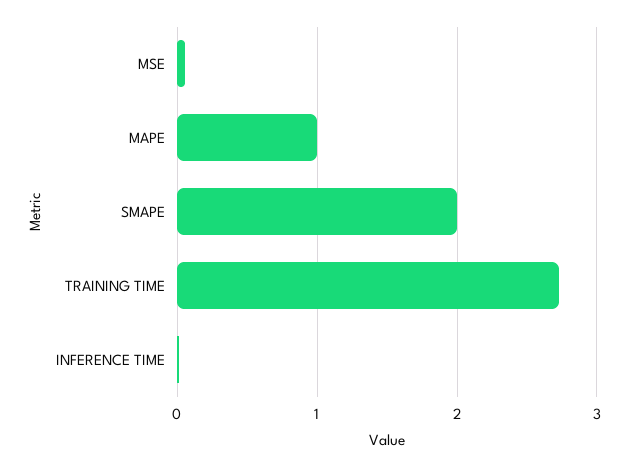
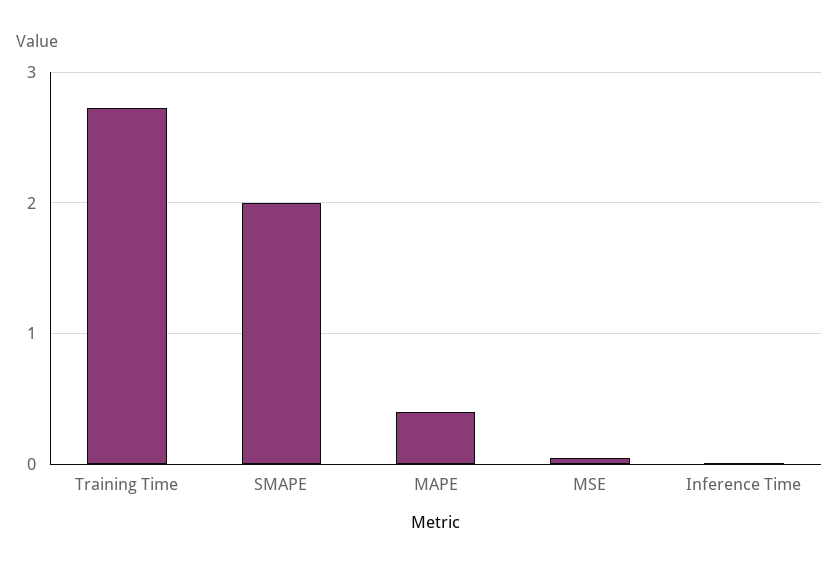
MAPE: 1 -> 0.4

